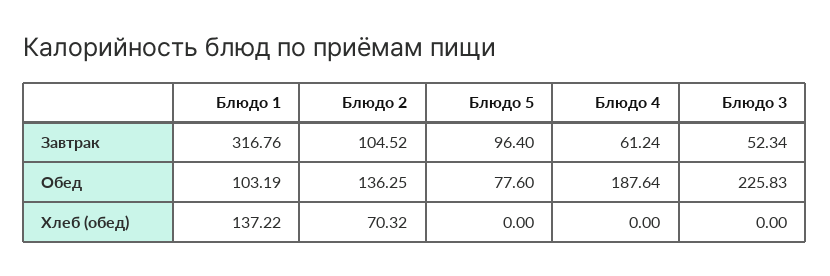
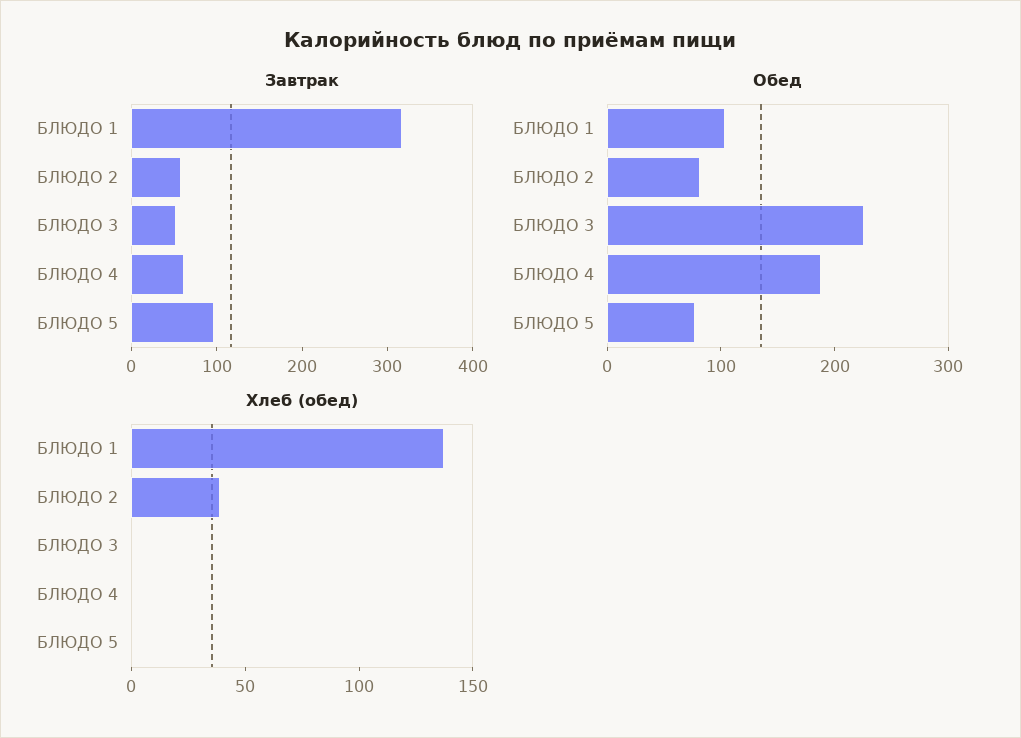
Завтрак, Блюдо 2: 104.52 -> 60
Обед, Блюдо 2: 136.25 -> 80
Хлеб (обед), Блюдо 2: 70.32 -> 40

